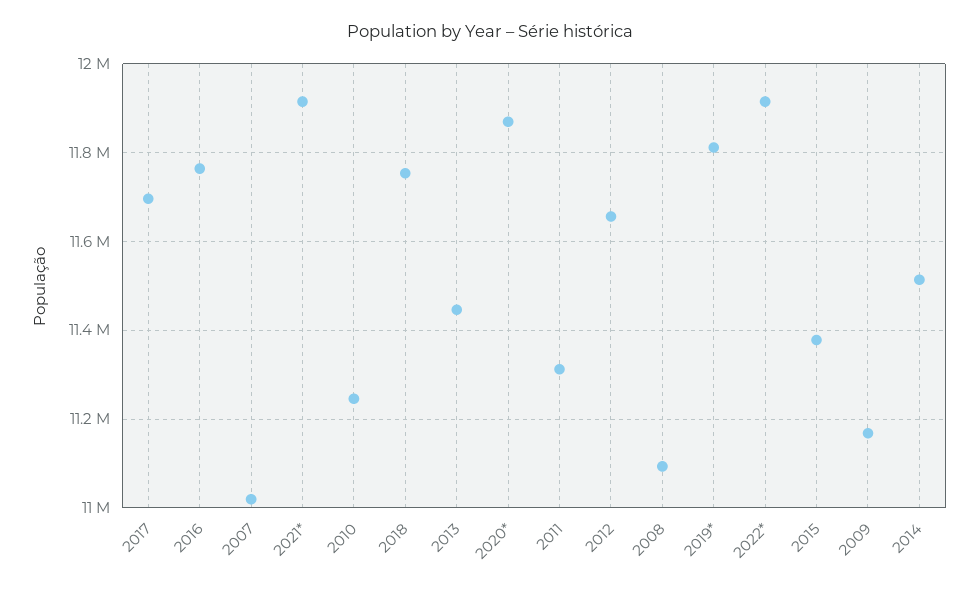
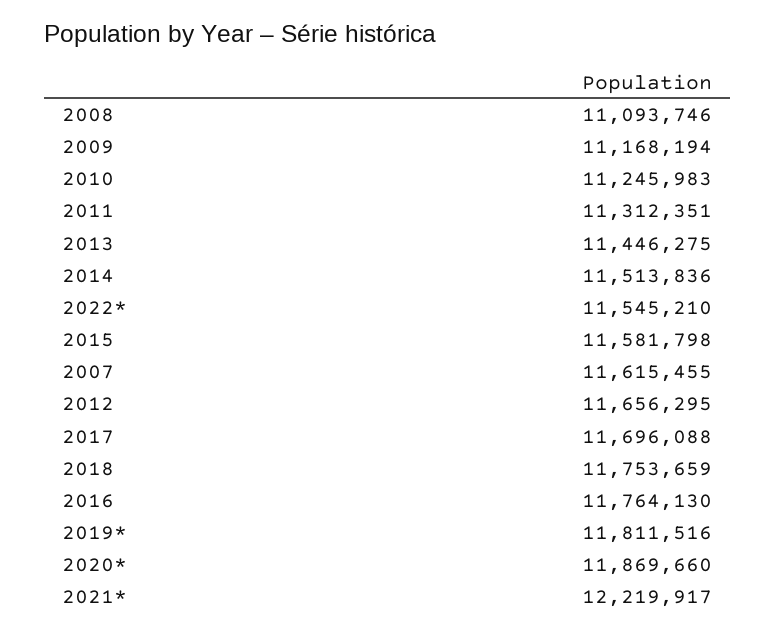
2007: 11020000 -> 11615455
2021*: 11920000 -> 12219917
2022*: 11920000 -> 11545210
2015: 11380000 -> 11581798

